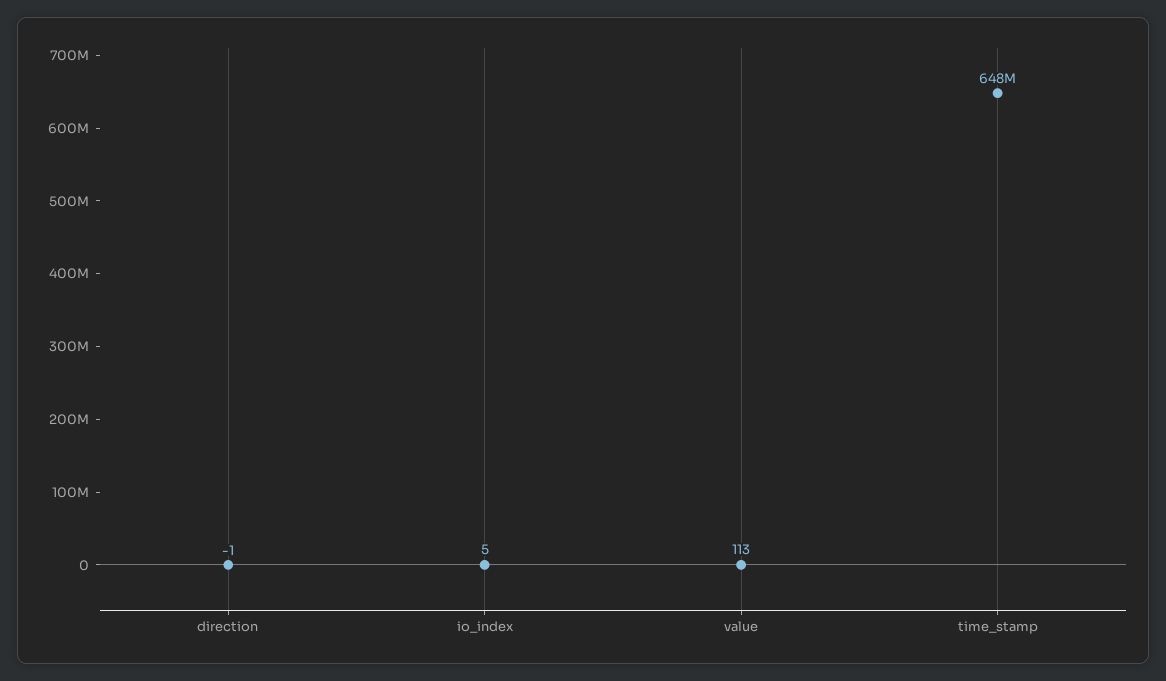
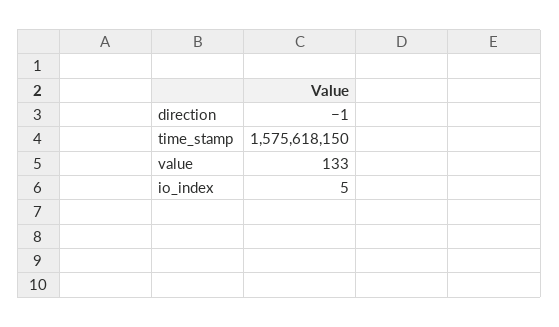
value: 113 -> 133
time_stamp: 648000000 -> 1575618150

